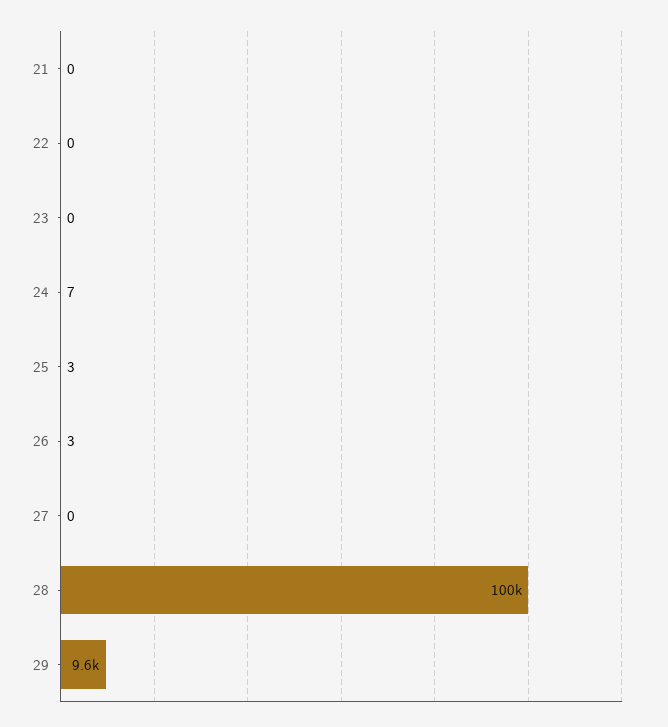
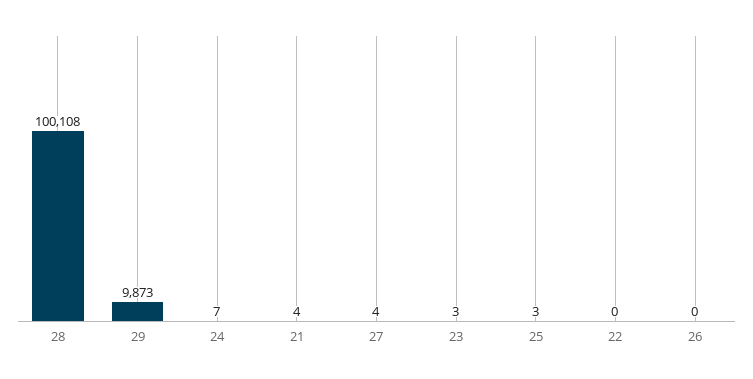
21: 0 -> 4
23: 0 -> 3
26: 3 -> 0
27: 0 -> 4
29: 9600 -> 9873

